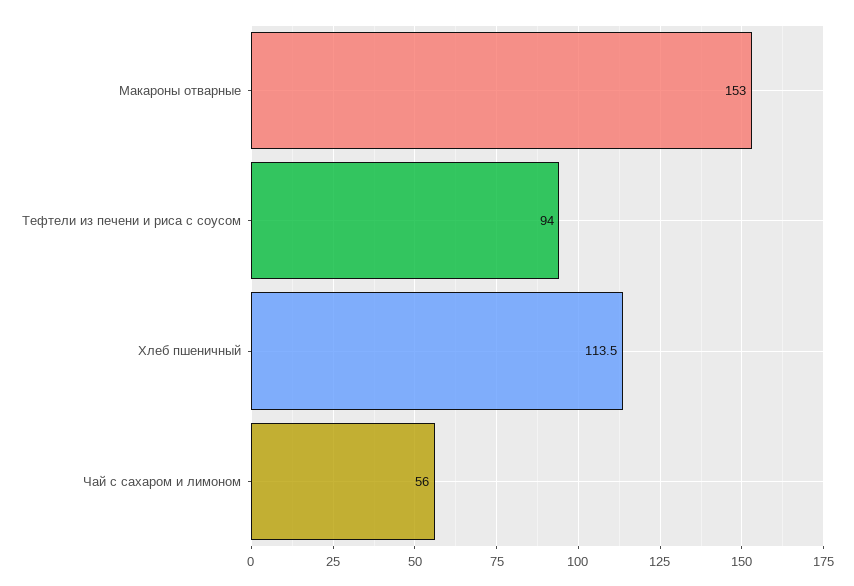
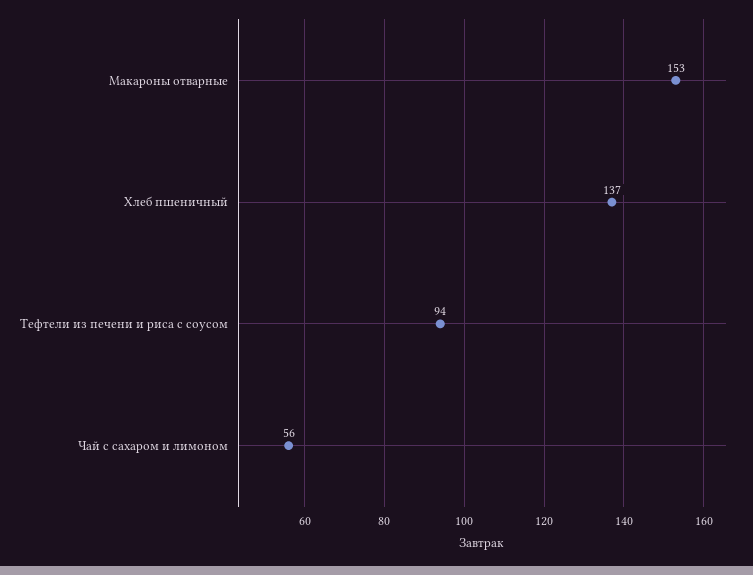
Хлеб пшеничный: 113.5 -> 137

